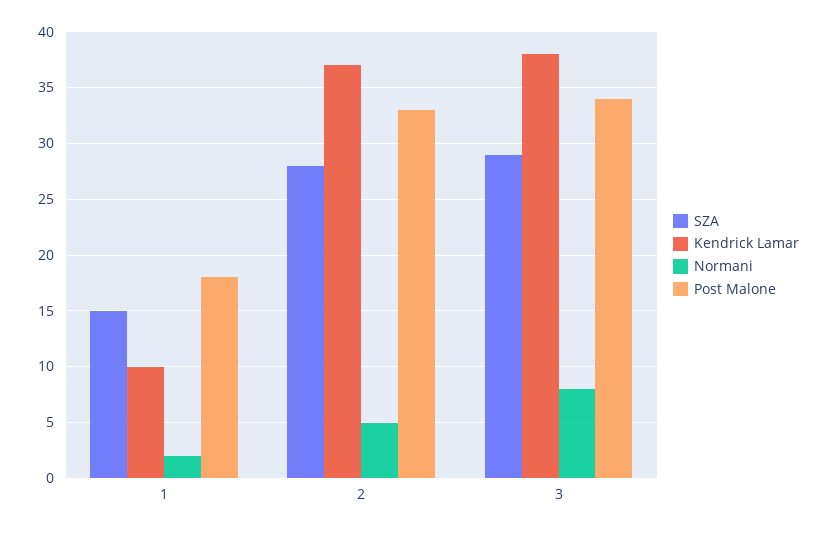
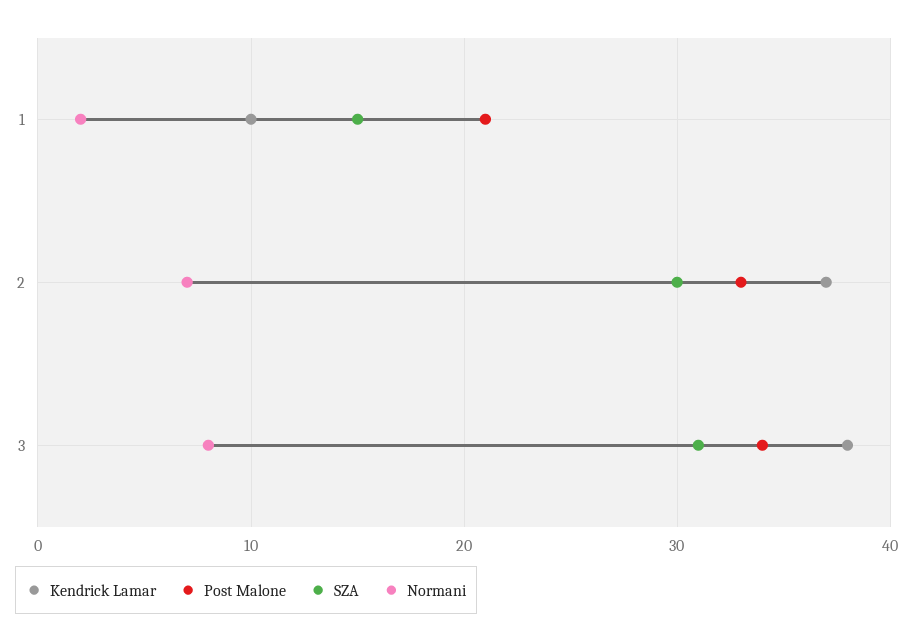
Post Malone, 1: 18 -> 21
SZA, 2: 28 -> 30
Normani, 2: 5 -> 7
SZA, 3: 29 -> 31

